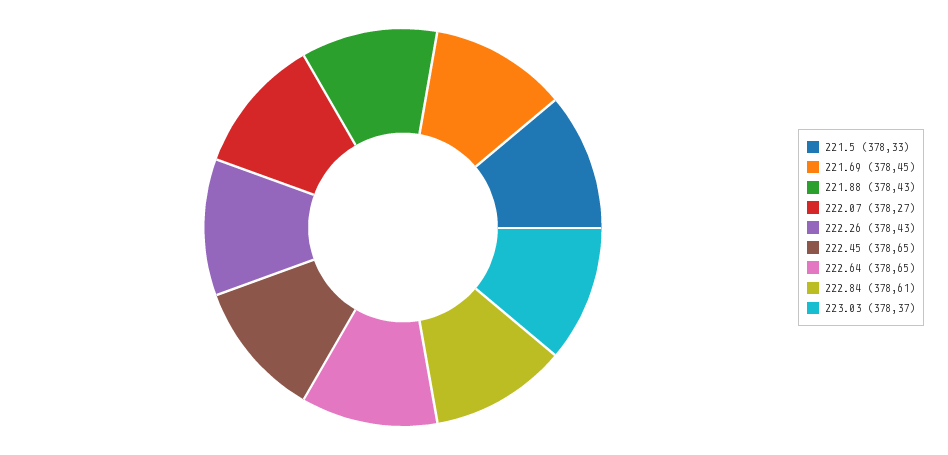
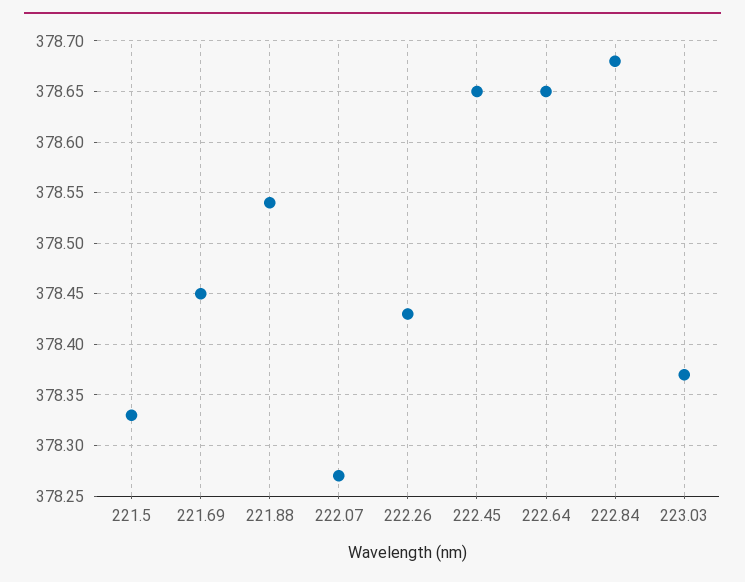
221.88: 378.43 -> 378.54
222.84: 378.61 -> 378.68

